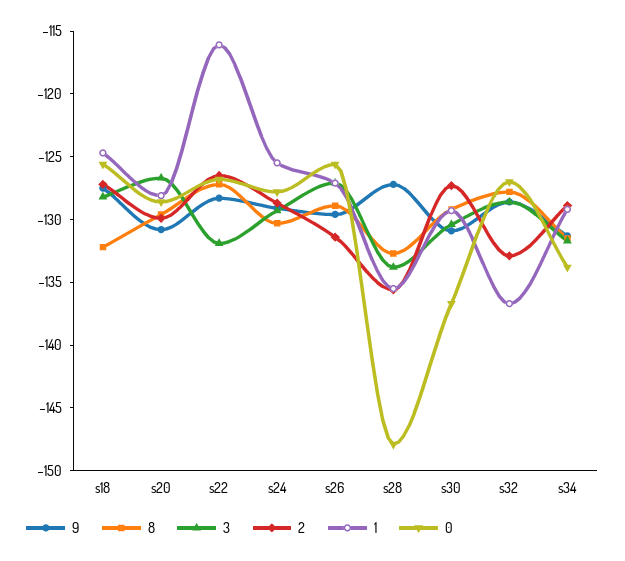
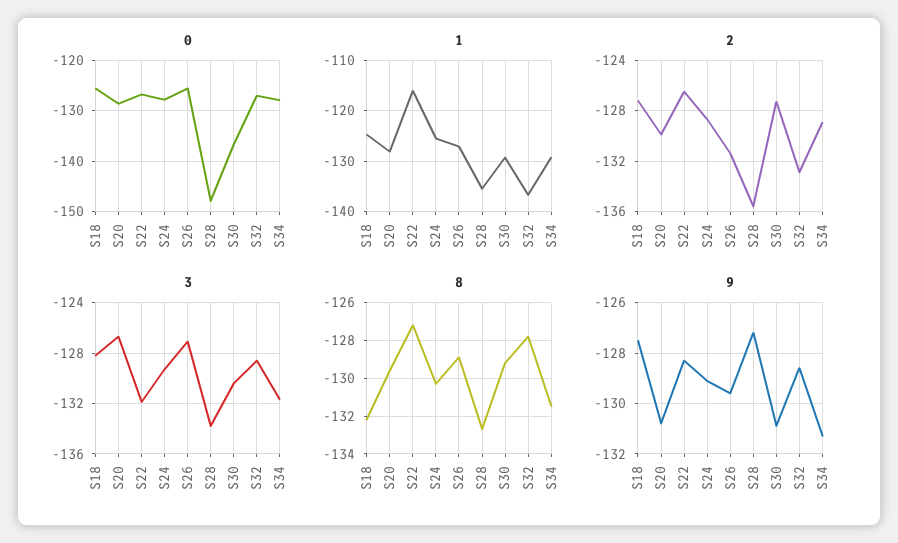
0, s34: -134 -> -128

